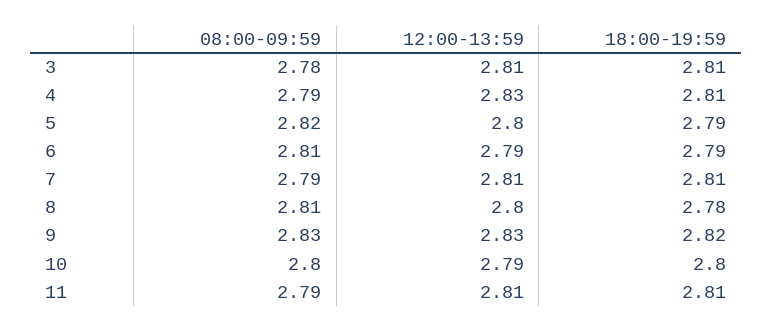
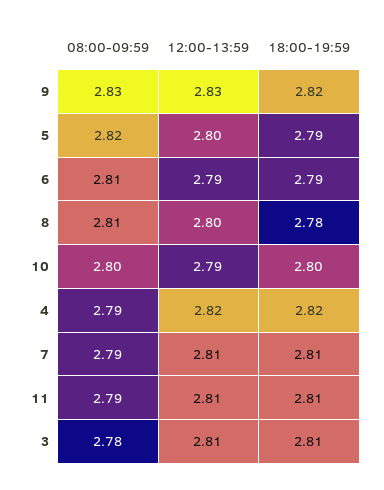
12:00-13:59, 4: 2.83 -> 2.82
18:00-19:59, 4: 2.81 -> 2.82

